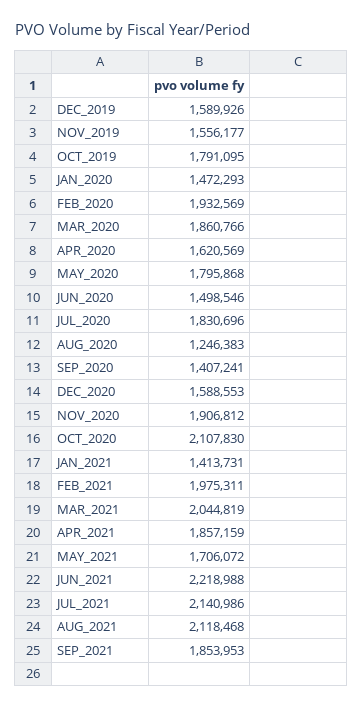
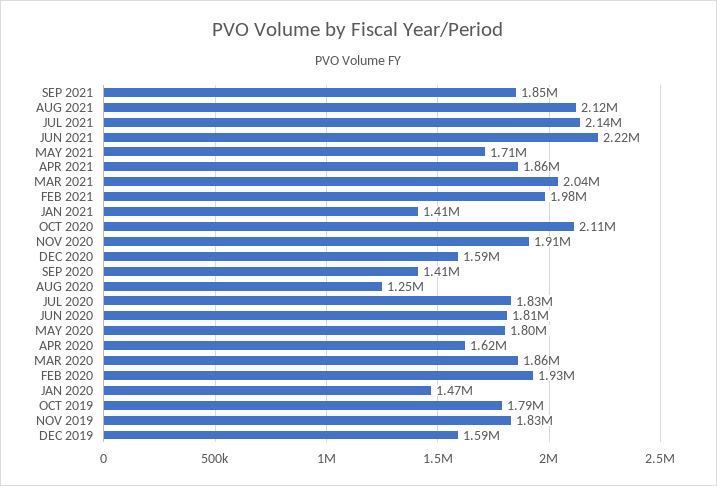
NOV_2019: 1556177 -> 1830000
JUN_2020: 1498546 -> 1810000

